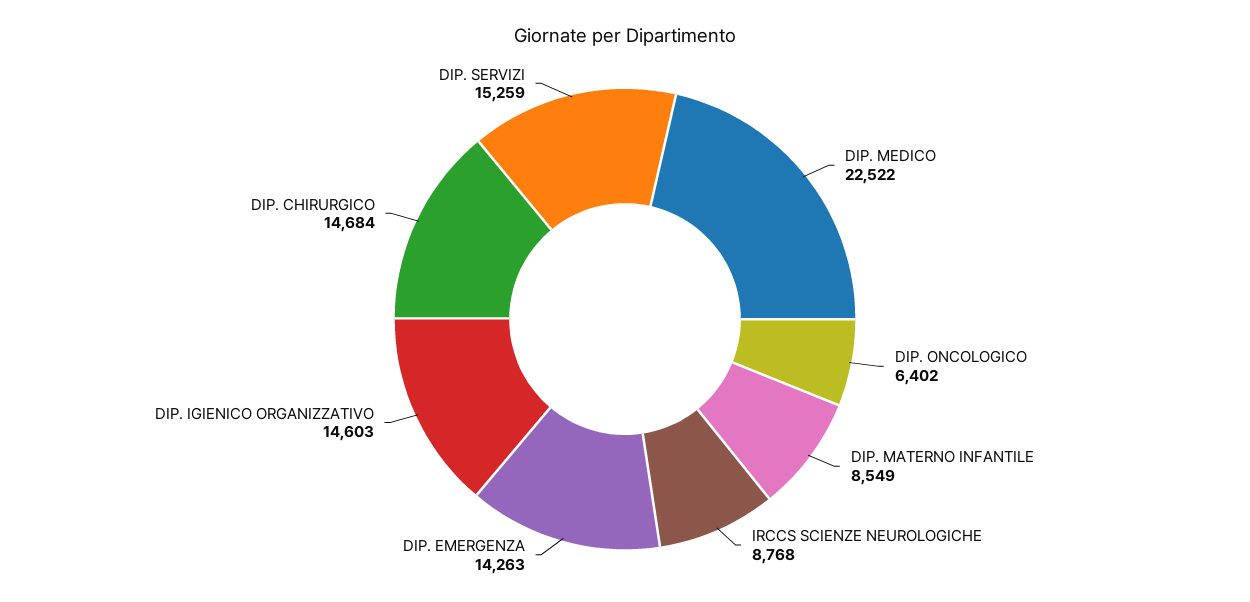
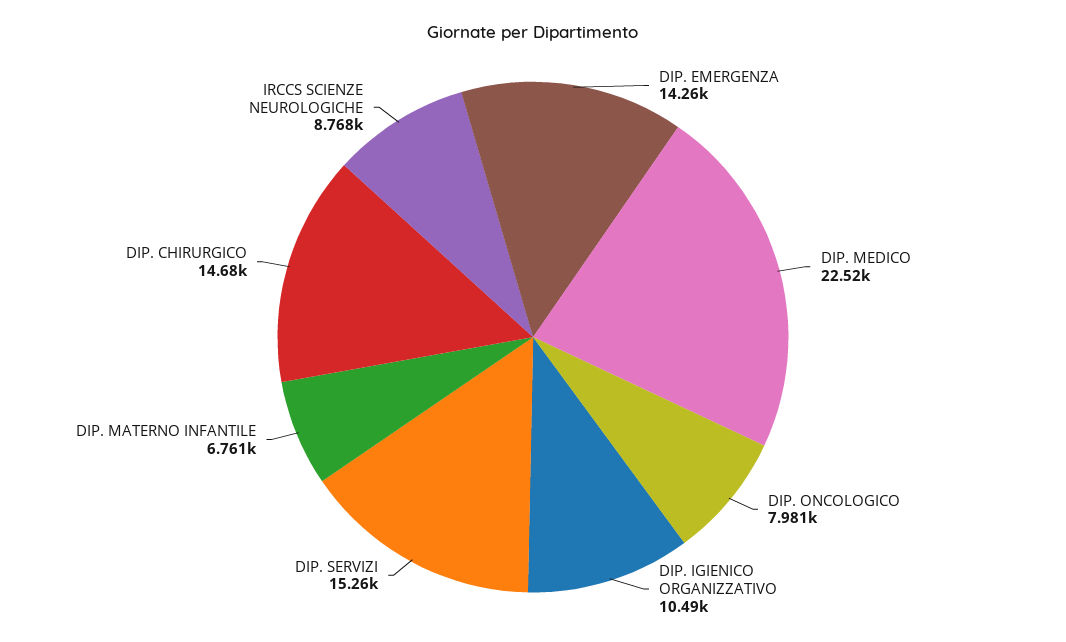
DIP. ONCOLOGICO: 6402 -> 7981
DIP. MATERNO INFANTILE: 8549 -> 6761
DIP. IGIENICO ORGANIZZATIVO: 14603 -> 10490

